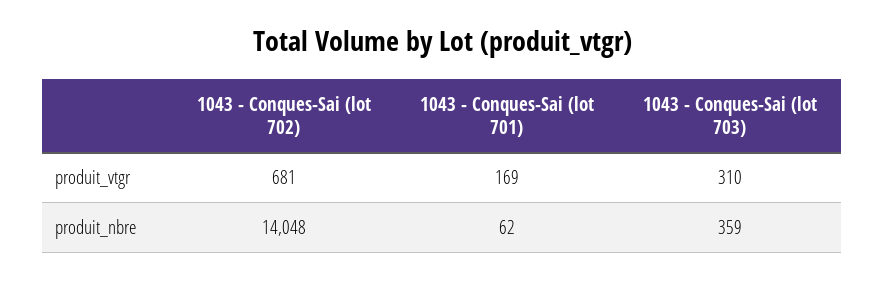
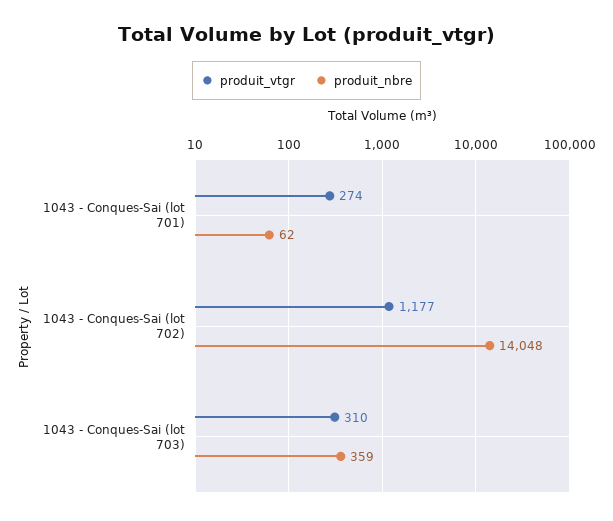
produit_vtgr, 1043 - Conques-Sai (lot 702): 681 -> 1177
produit_vtgr, 1043 - Conques-Sai (lot 701): 169 -> 274

